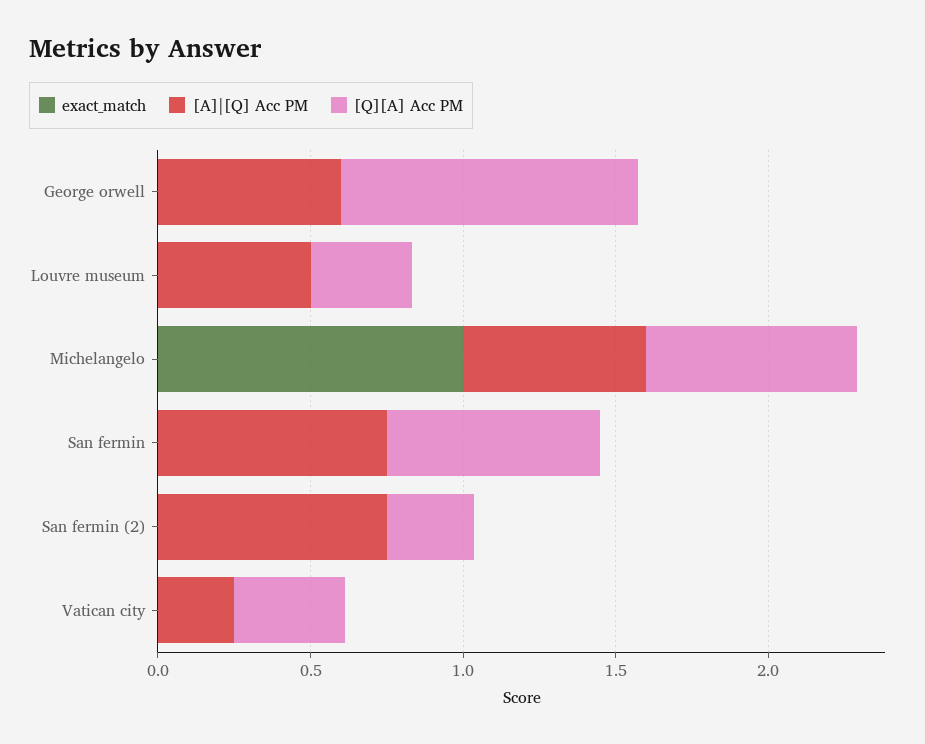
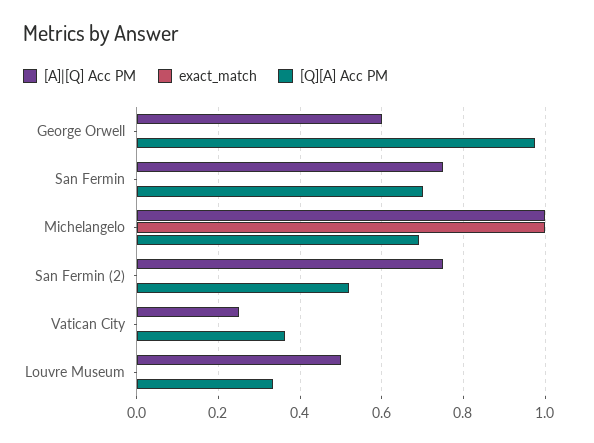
[A]|[Q] Acc PM, Michelangelo: 0.6 -> 1
[Q][A] Acc PM, San fermin (2): 0.3 -> 0.52

